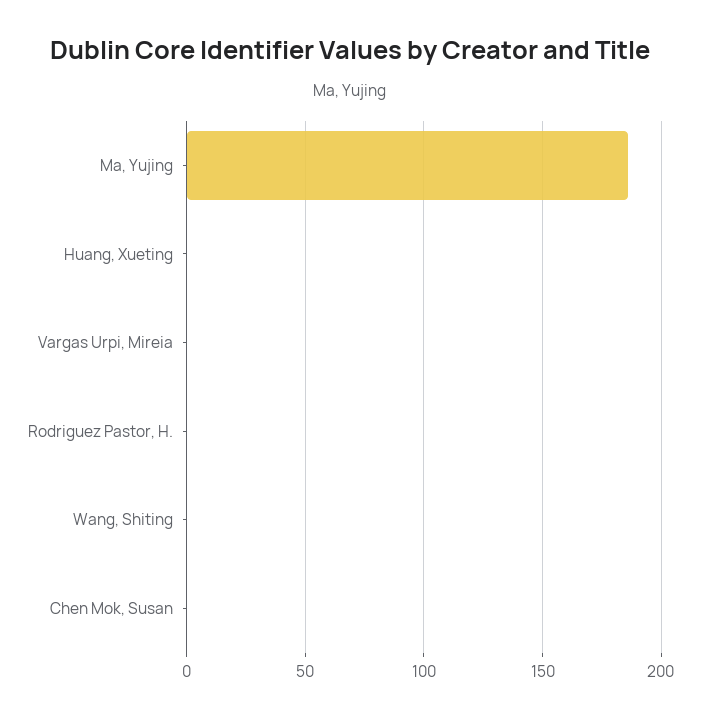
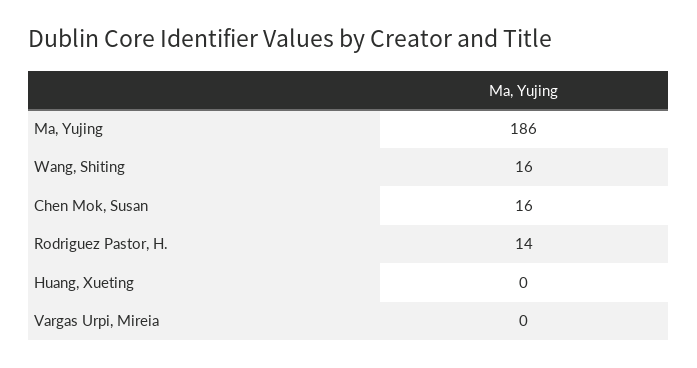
Rodriguez Pastor, H.: 0 -> 14
Wang, Shiting: 0 -> 16
Chen Mok, Susan: 0 -> 16

